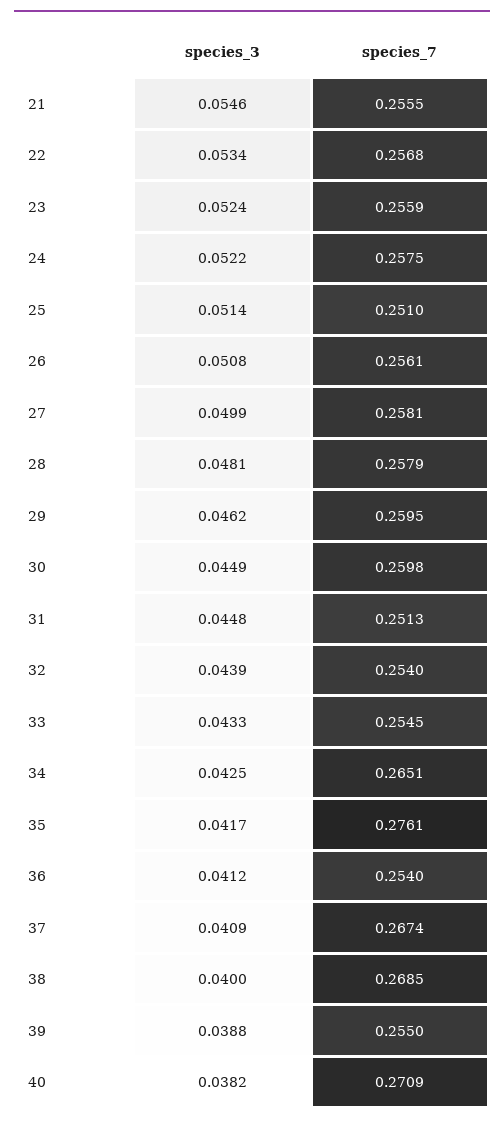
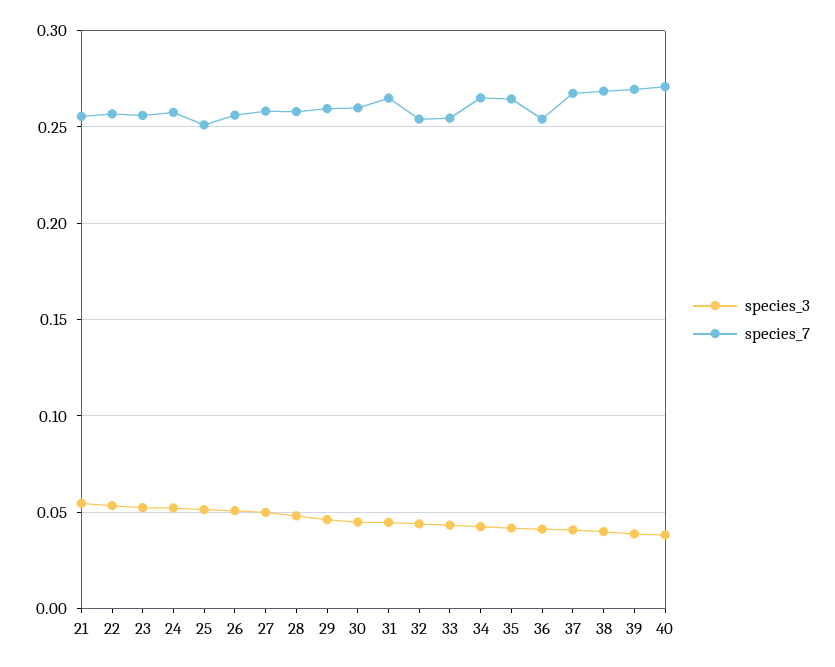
species_7, 31: 0.2513 -> 0.265
species_7, 35: 0.2761 -> 0.265
species_7, 39: 0.255 -> 0.27

